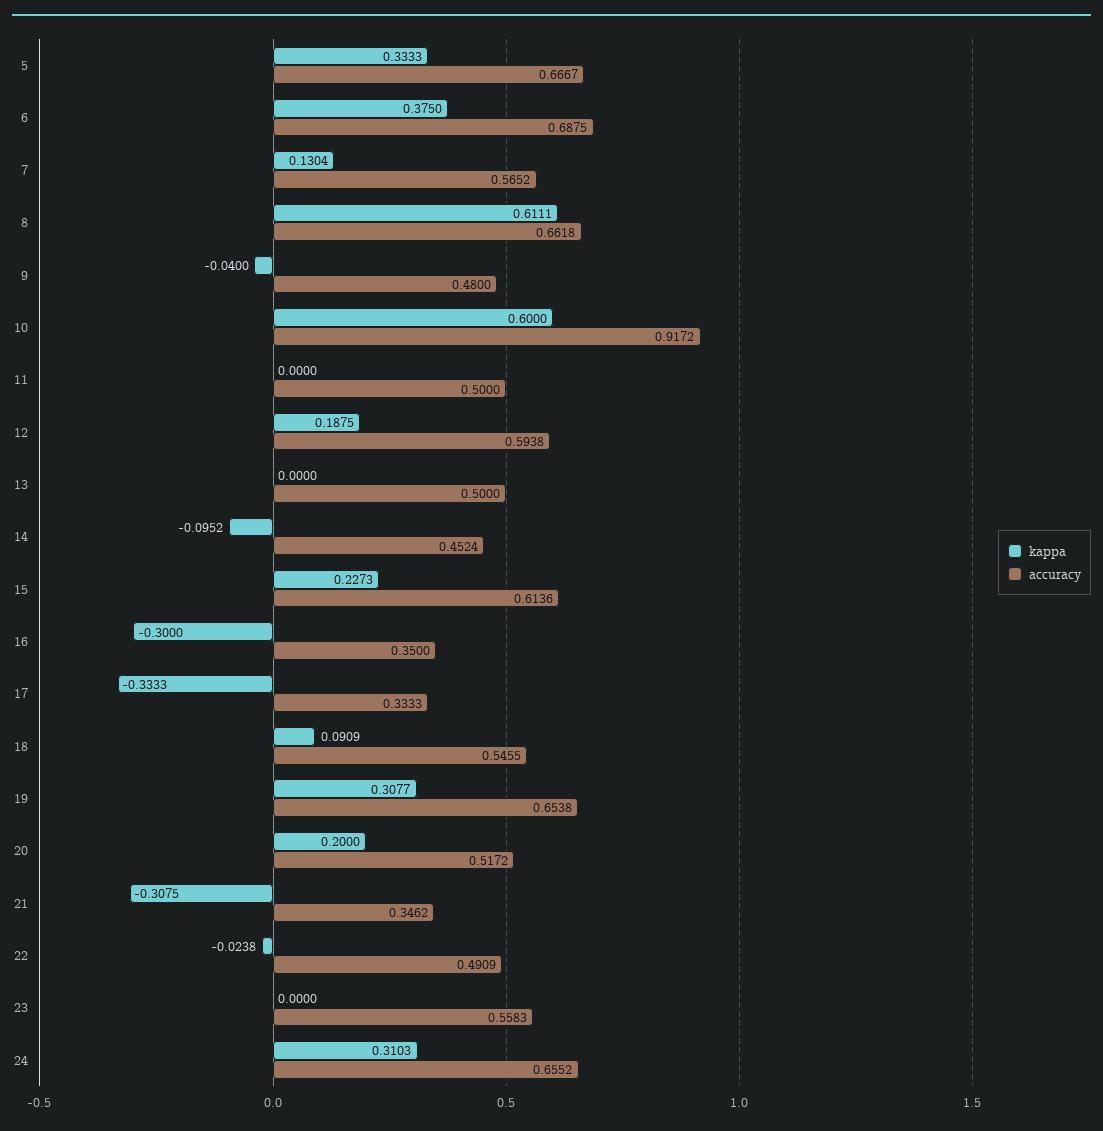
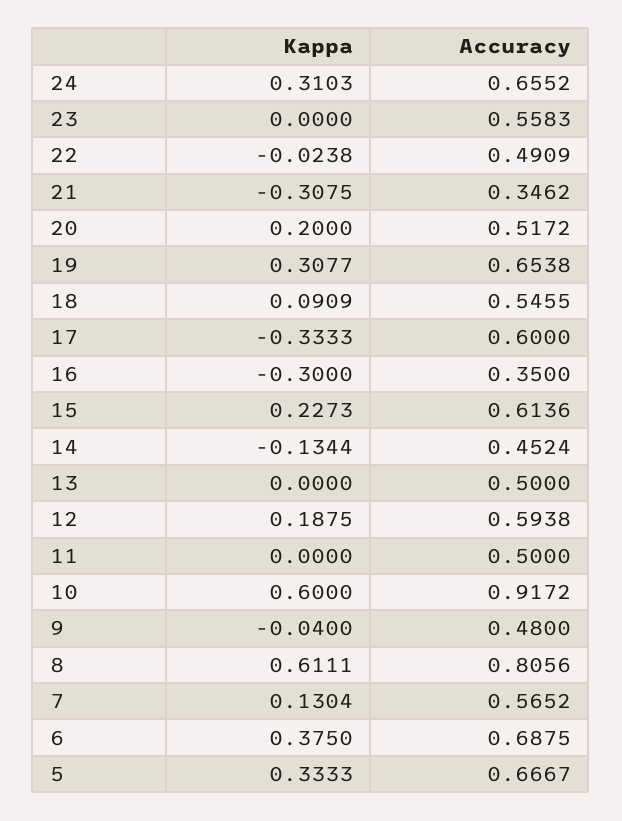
accuracy, 8: 0.6618 -> 0.8056
kappa, 14: -0.0952 -> -0.1344
accuracy, 17: 0.3333 -> 0.6

